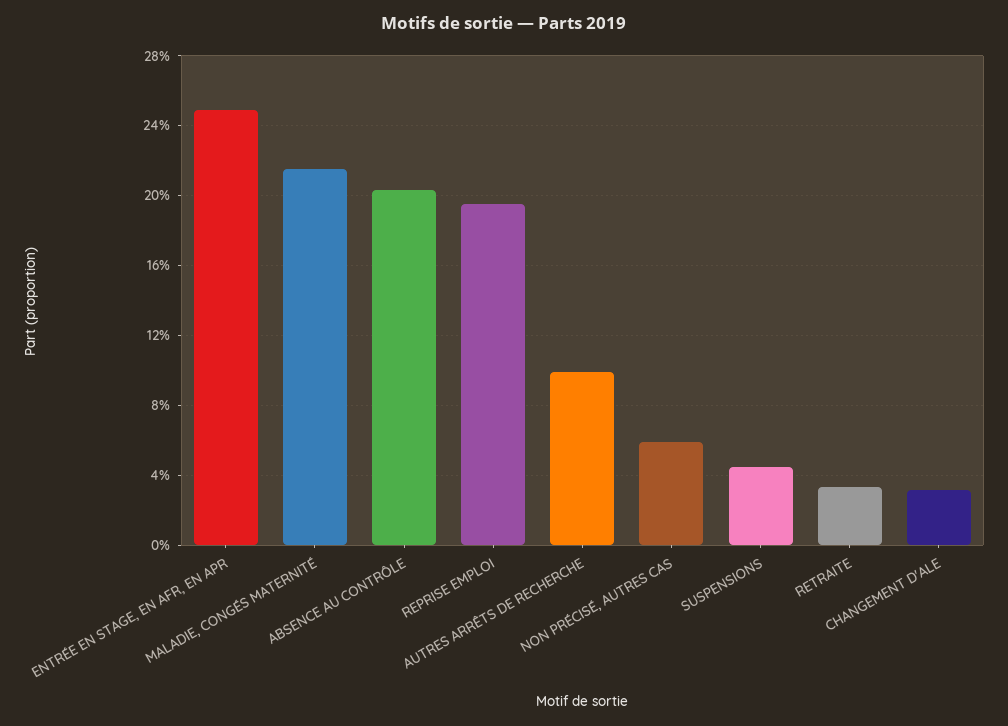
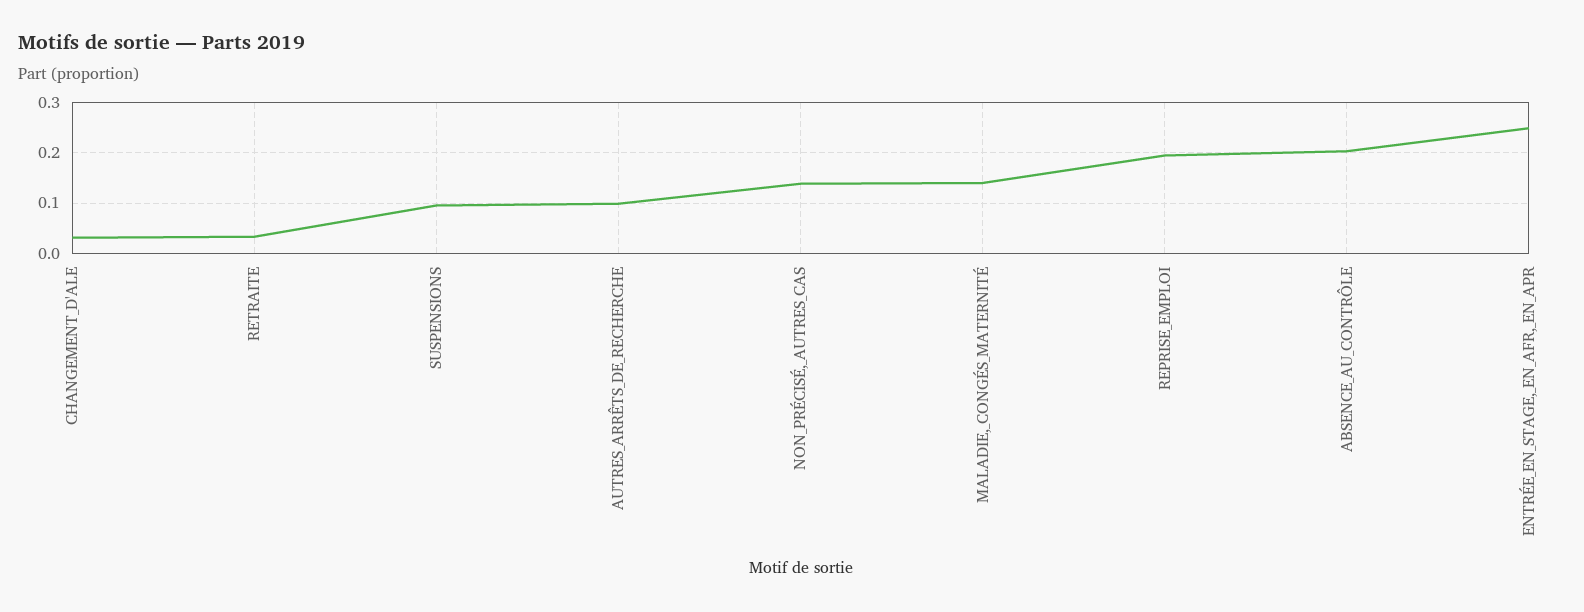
MALADIE, CONGÉS MATERNITÉ: 0.215 -> 0.14
NON PRÉCISÉ, AUTRES CAS: 0.06 -> 0.14
SUSPENSIONS: 0.045 -> 0.1

